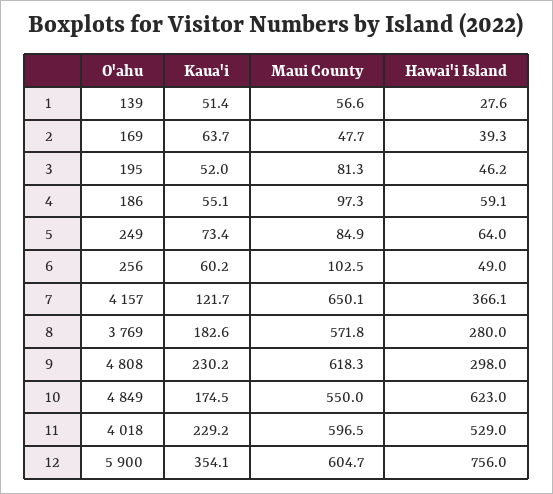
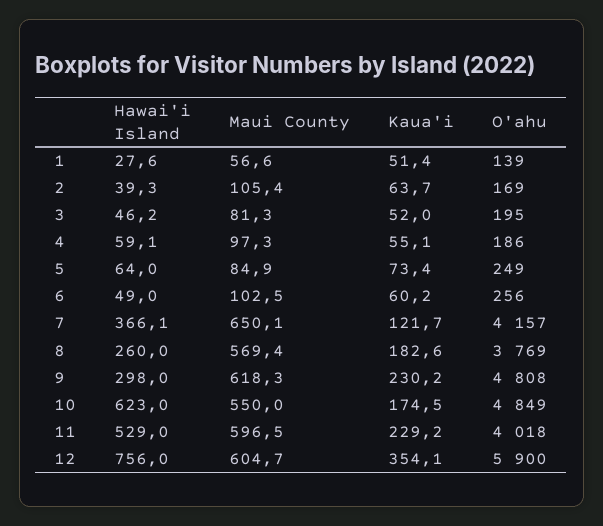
Maui County, 2: 47.7 -> 105.4
Maui County, 8: 571.8 -> 569.4
Hawai'i Island, 8: 280 -> 260

